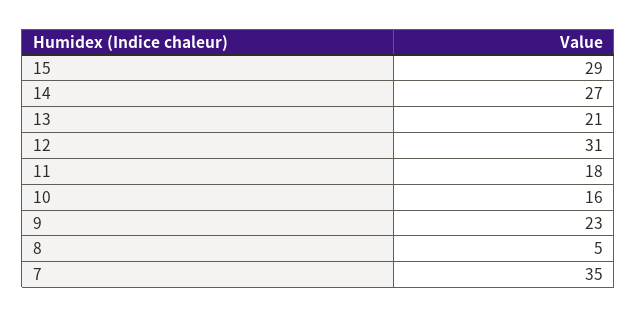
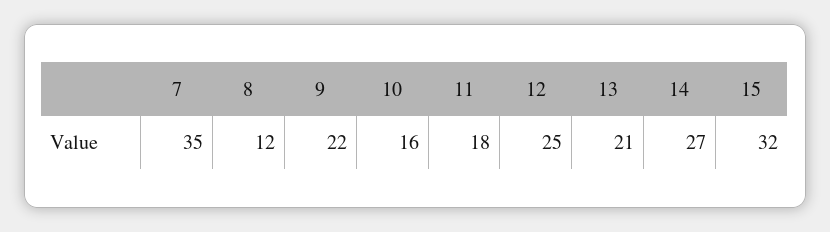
15: 29 -> 32
12: 31 -> 25
9: 23 -> 22
8: 5 -> 12

